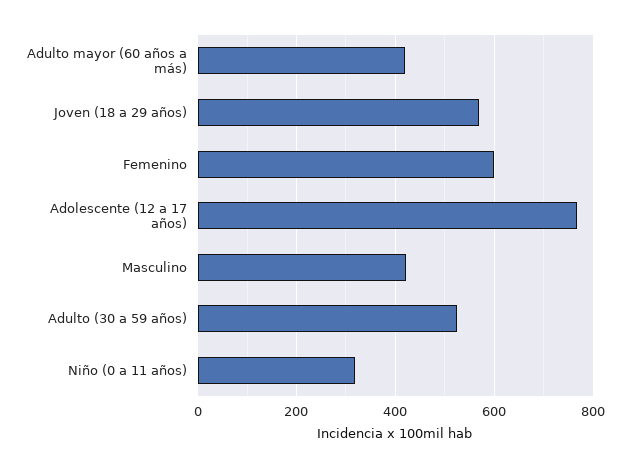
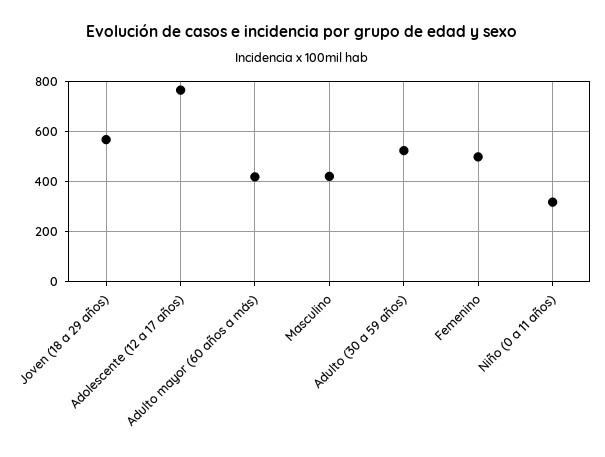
Femenino: 600 -> 500

